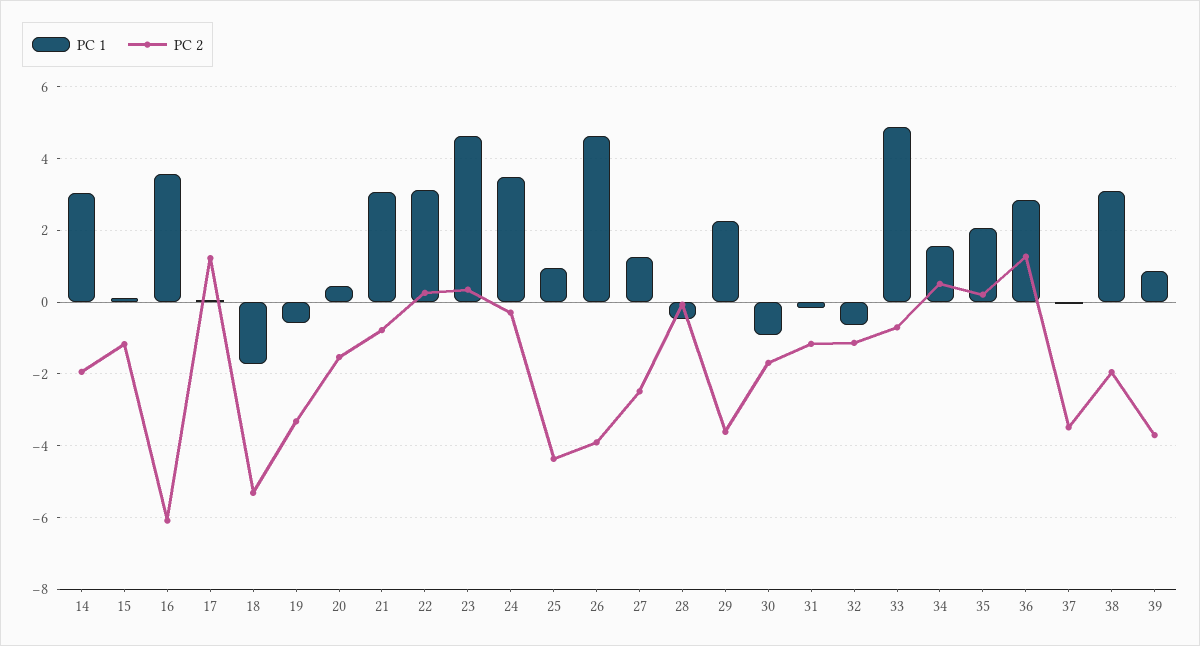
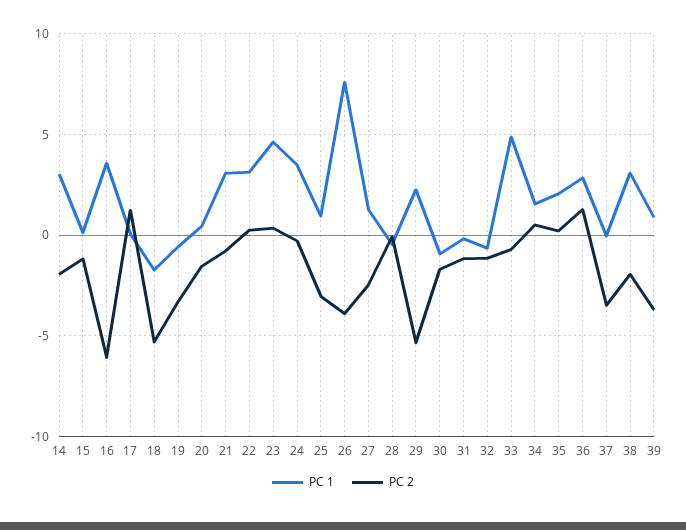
PC 2, 25: -4.4 -> -3
PC 1, 26: 4.6 -> 7.5
PC 2, 29: -3.6 -> -5.5

